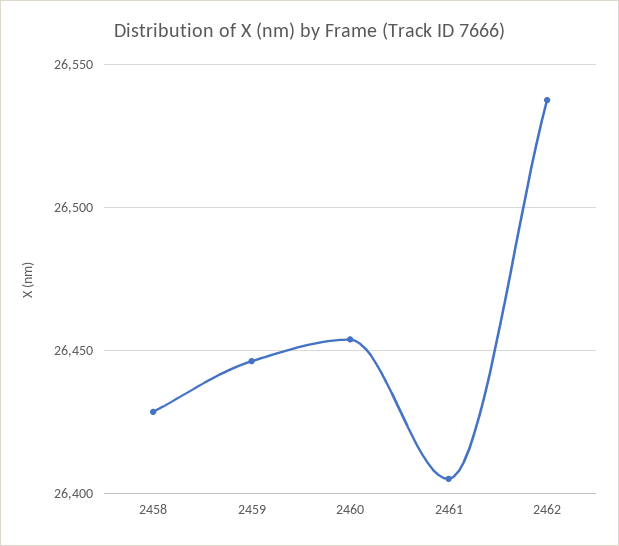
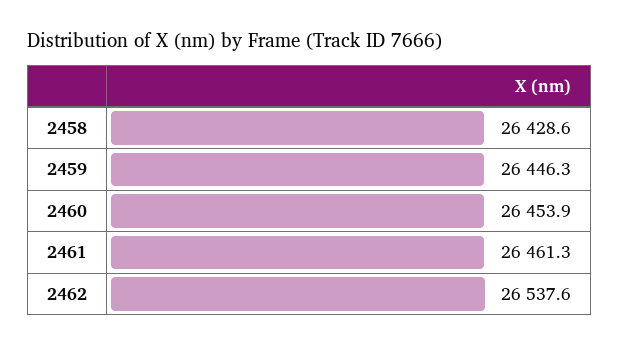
2461: 26405 -> 26461.3

